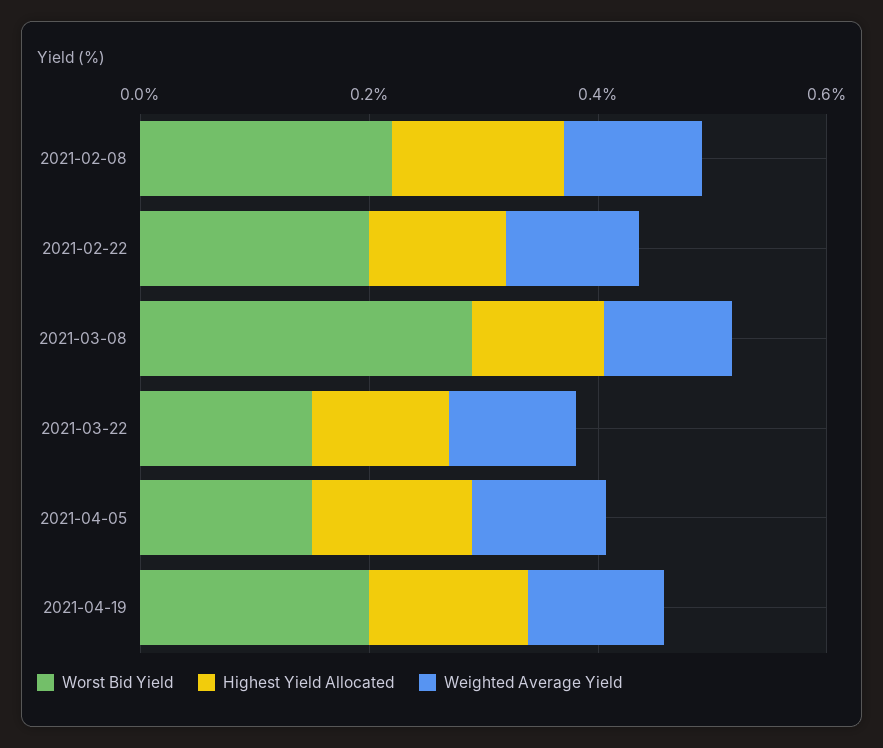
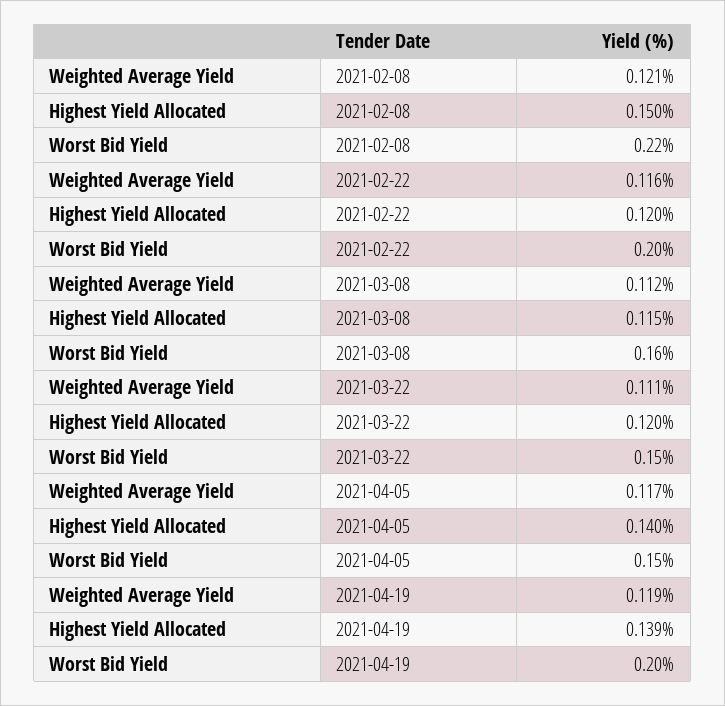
Worst Bid Yield, 2021-03-08: 0.3 -> 0.16

